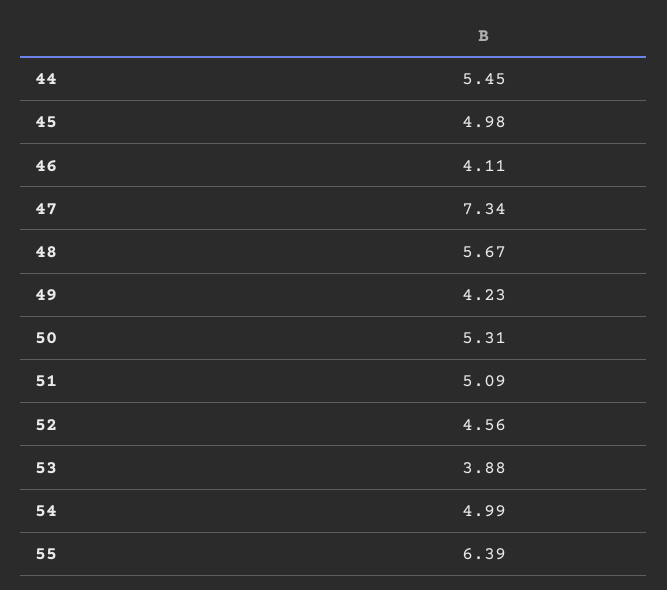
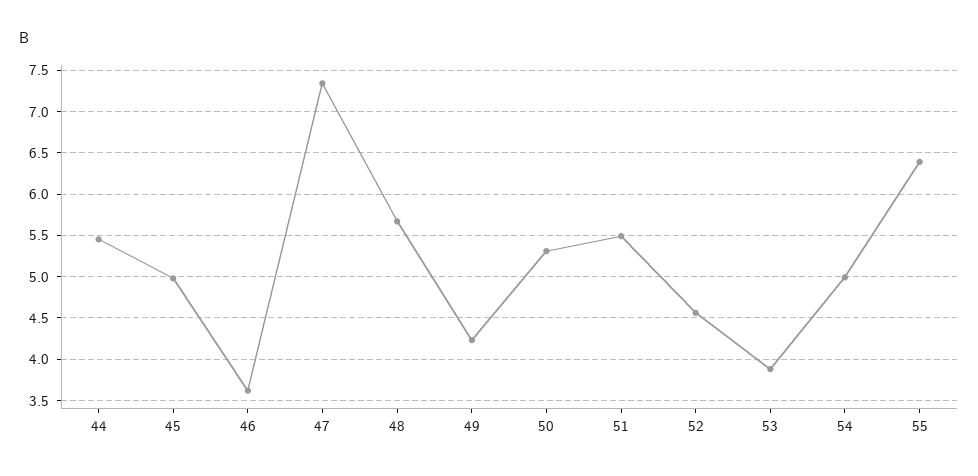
46: 4.11 -> 3.6
51: 5.09 -> 5.5

